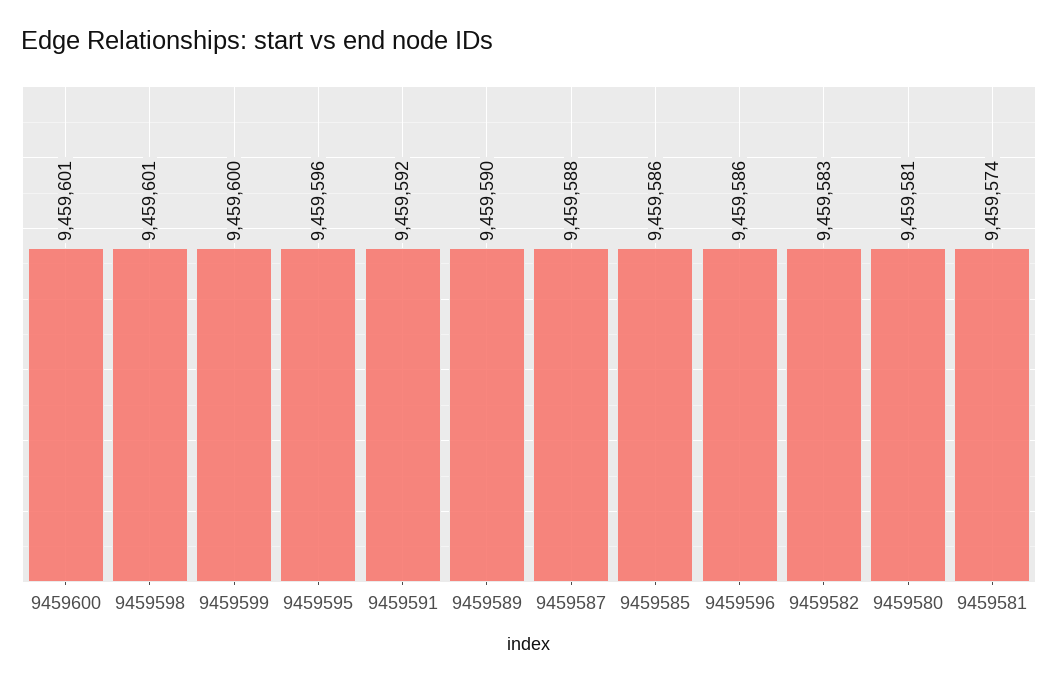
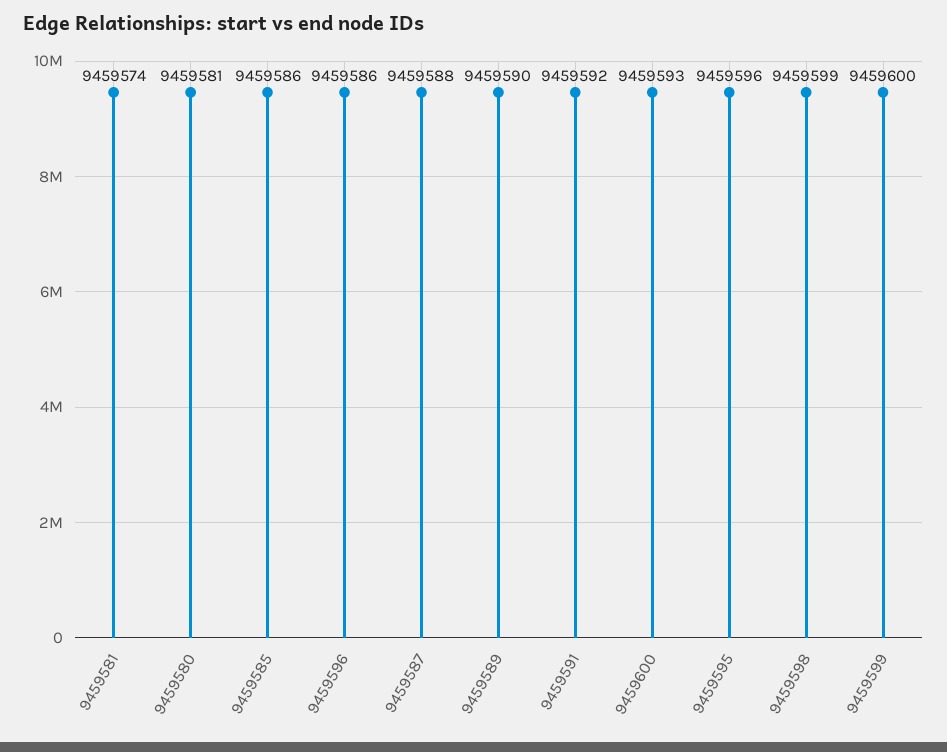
9459600: 9459601 -> 9459593
9459598: 9459601 -> 9459599
9459582: 9459583 -> none

